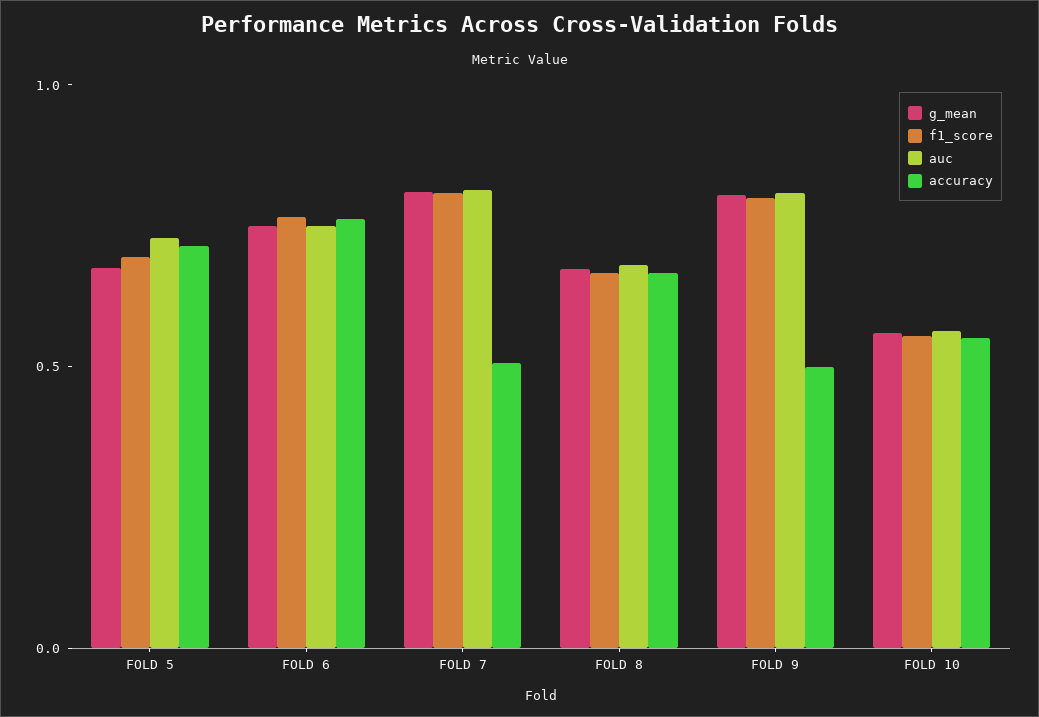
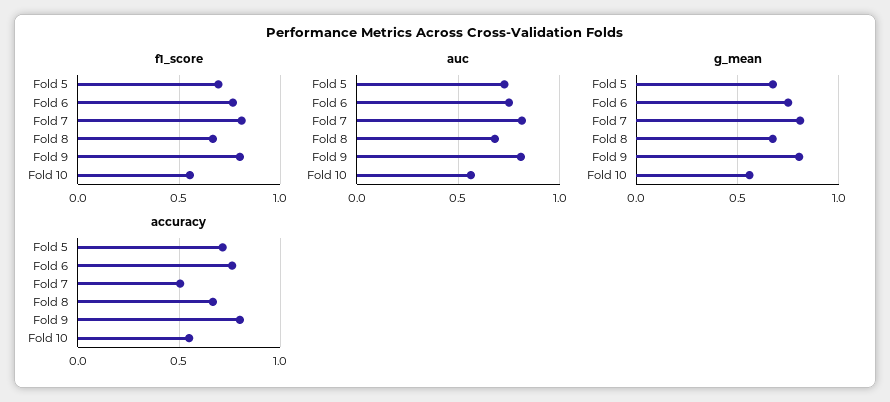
accuracy, FOLD 9: 0.5 -> 0.8

